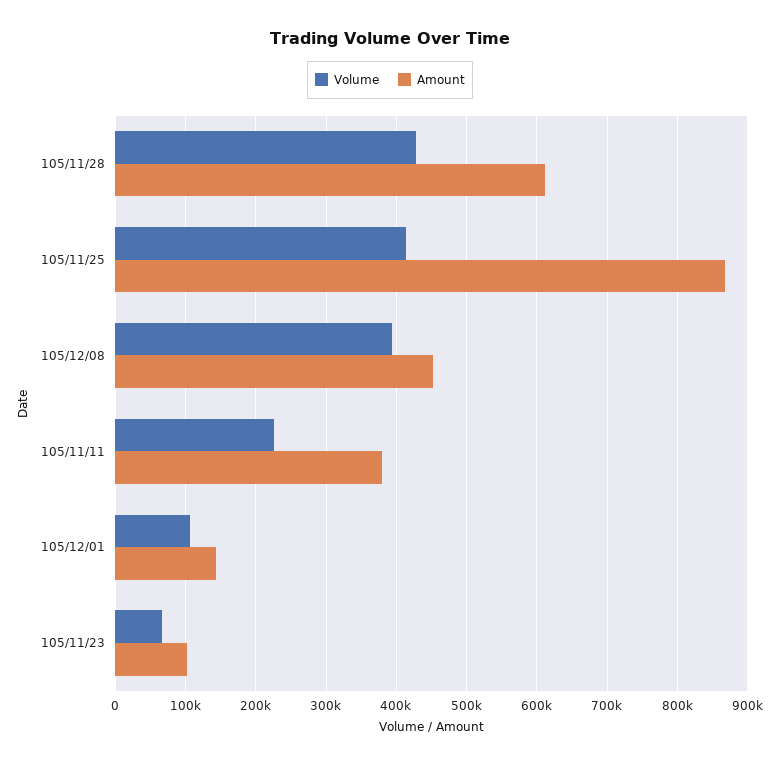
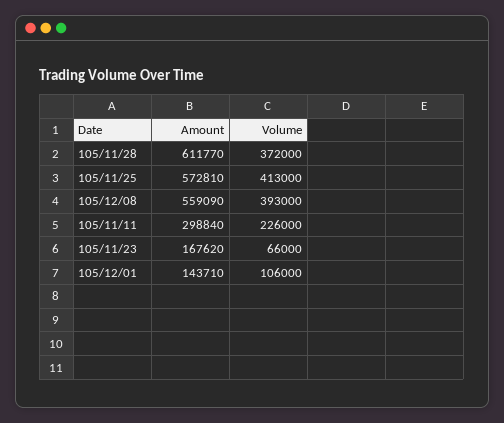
Volume, 105/11/28: 430000 -> 372000
Amount, 105/11/25: 870000 -> 572810
Amount, 105/12/08: 450000 -> 559090
Amount, 105/11/11: 380000 -> 298840
Amount, 105/11/23: 100000 -> 167620

